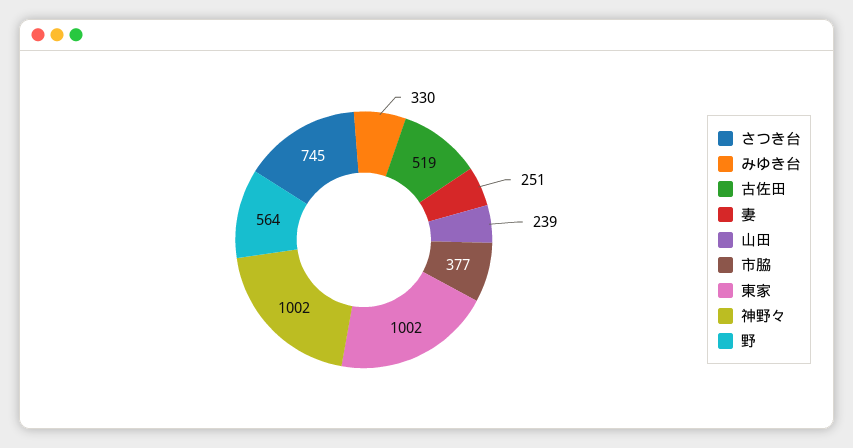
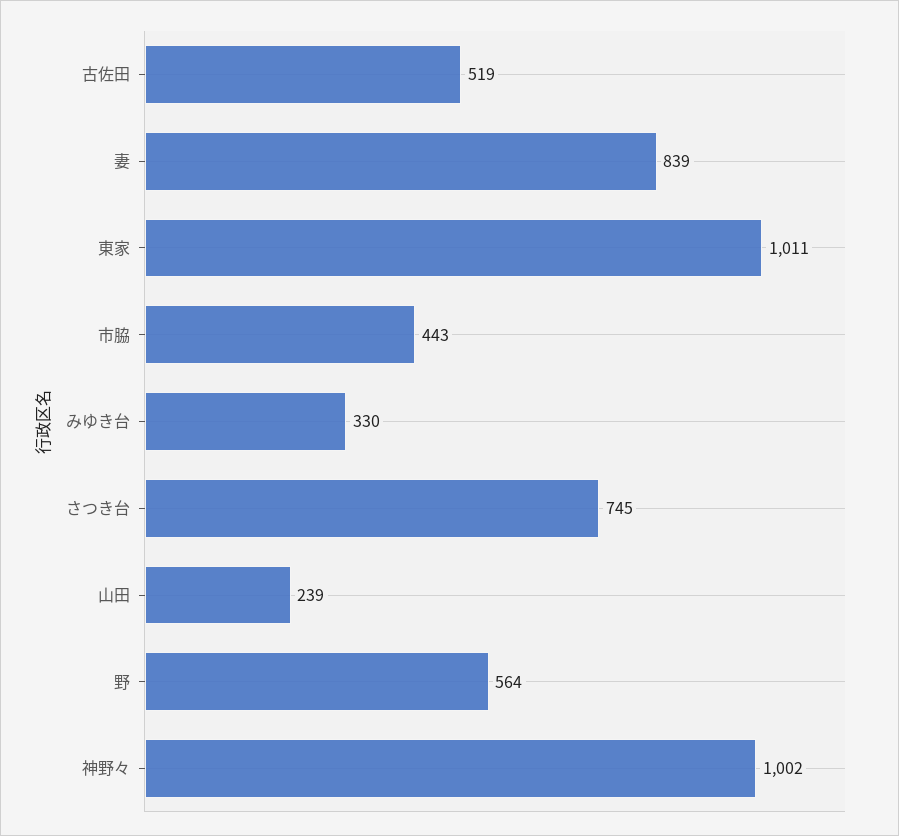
妻: 251 -> 839
市脇: 377 -> 443
東家: 1002 -> 1011

